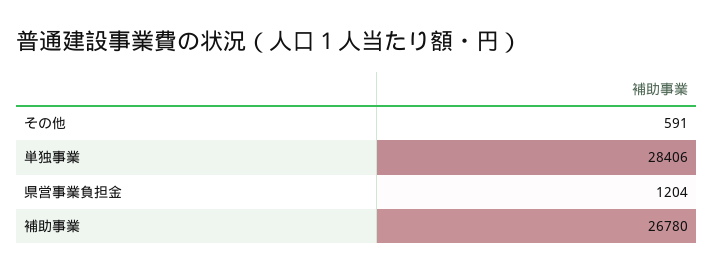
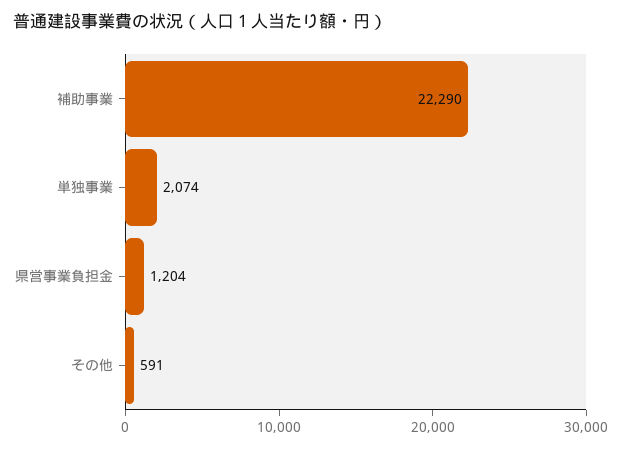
単独事業: 28406 -> 2074
補助事業: 26780 -> 22290

